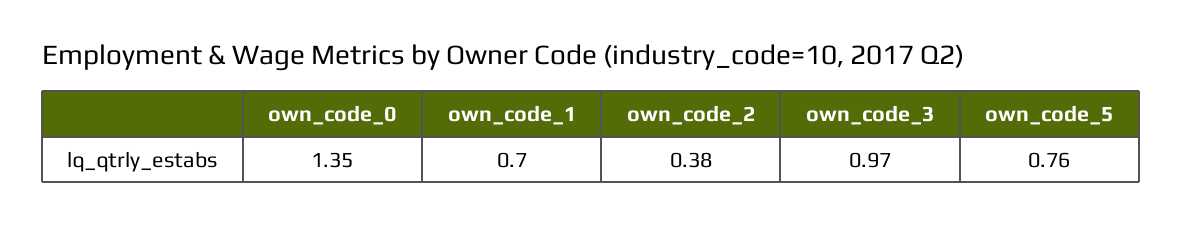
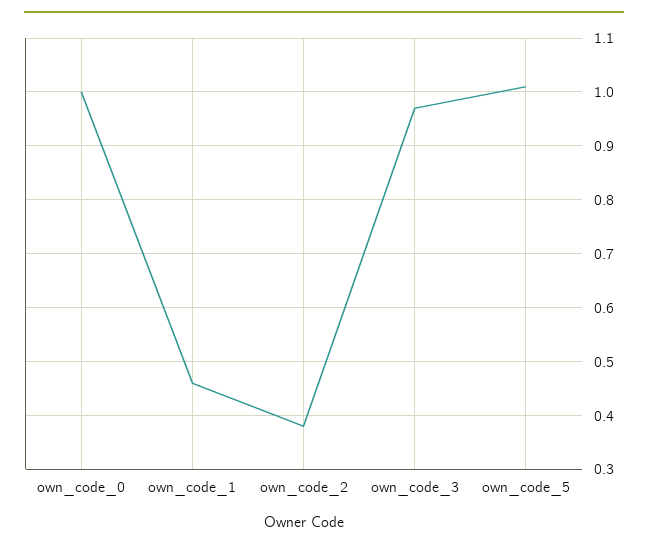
own_code_0: 1.35 -> 1
own_code_1: 0.7 -> 0.45
own_code_5: 0.76 -> 1

